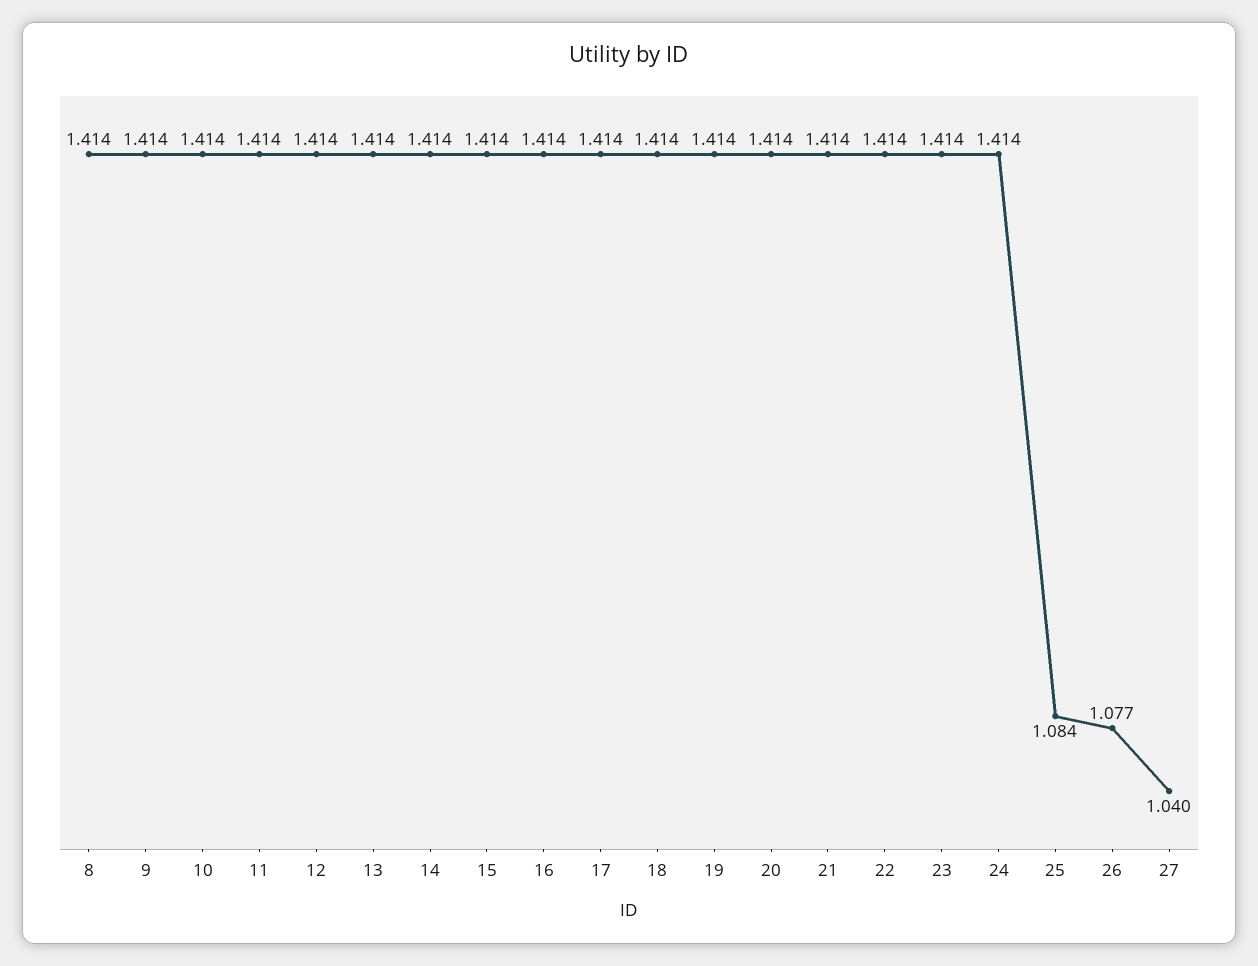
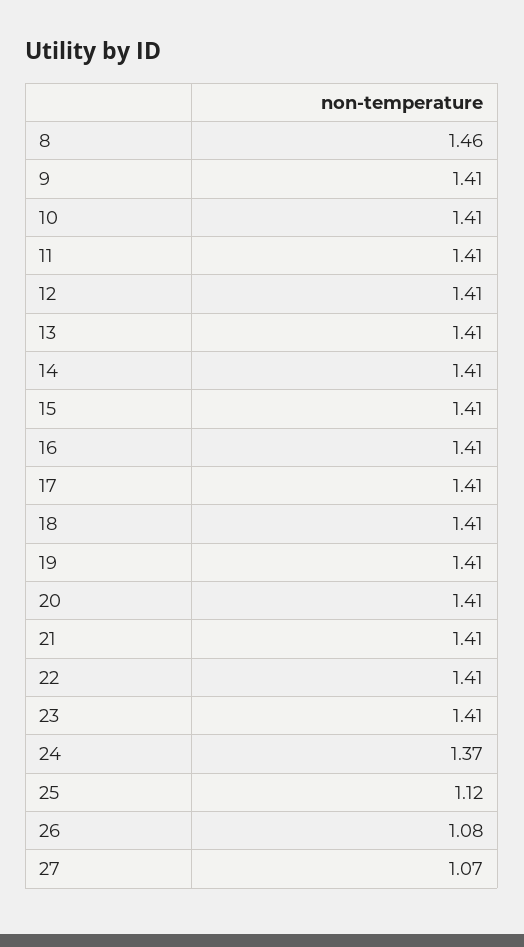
8: 1.414 -> 1.46
24: 1.414 -> 1.37
25: 1.084 -> 1.12
27: 1.04 -> 1.07

